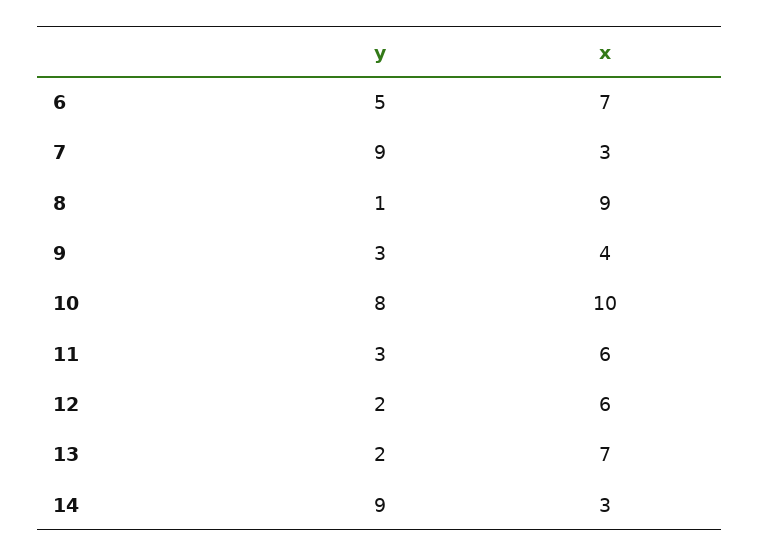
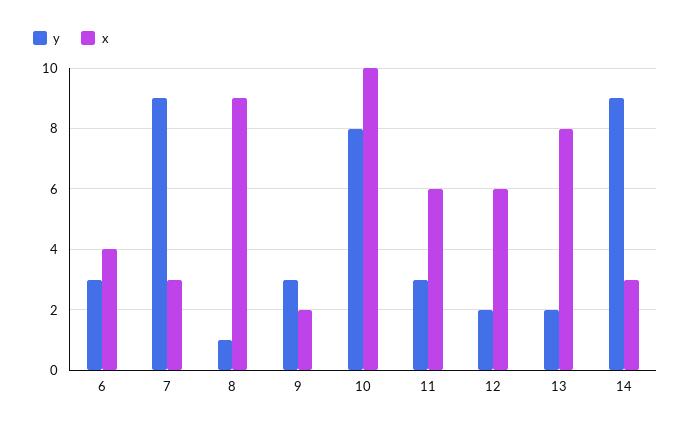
y, 6: 5 -> 3
x, 6: 7 -> 4
x, 9: 4 -> 2
x, 13: 7 -> 8

